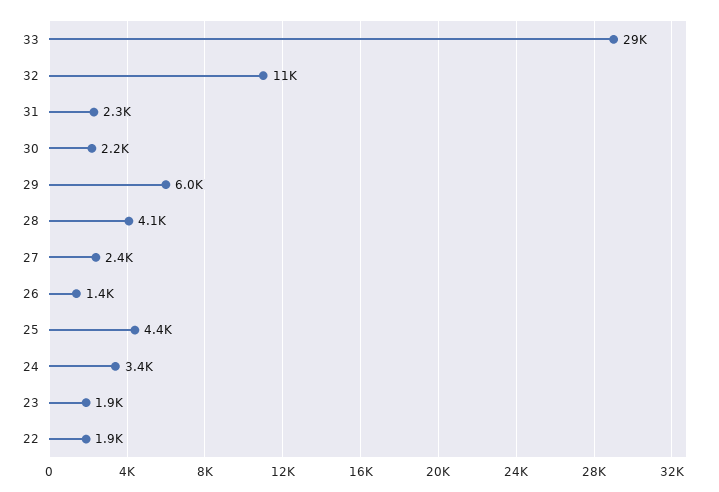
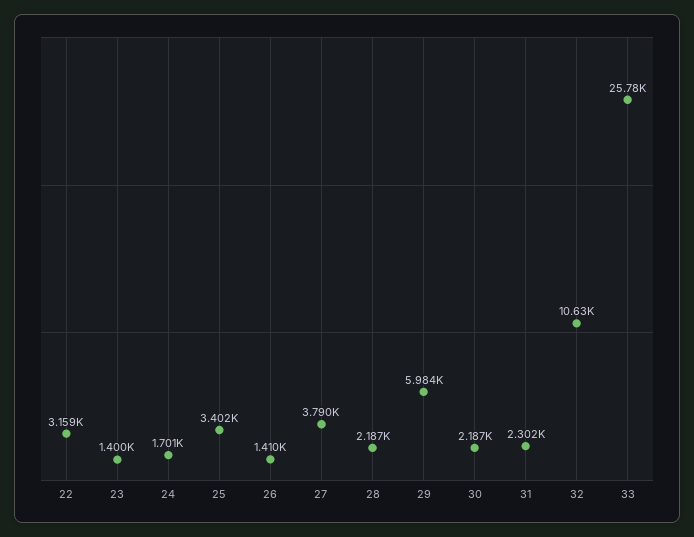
33: 29000 -> 25780
28: 4100 -> 2187
27: 2400 -> 3790
25: 4400 -> 3402
24: 3400 -> 1701
23: 1900 -> 1400
22: 1900 -> 3159

